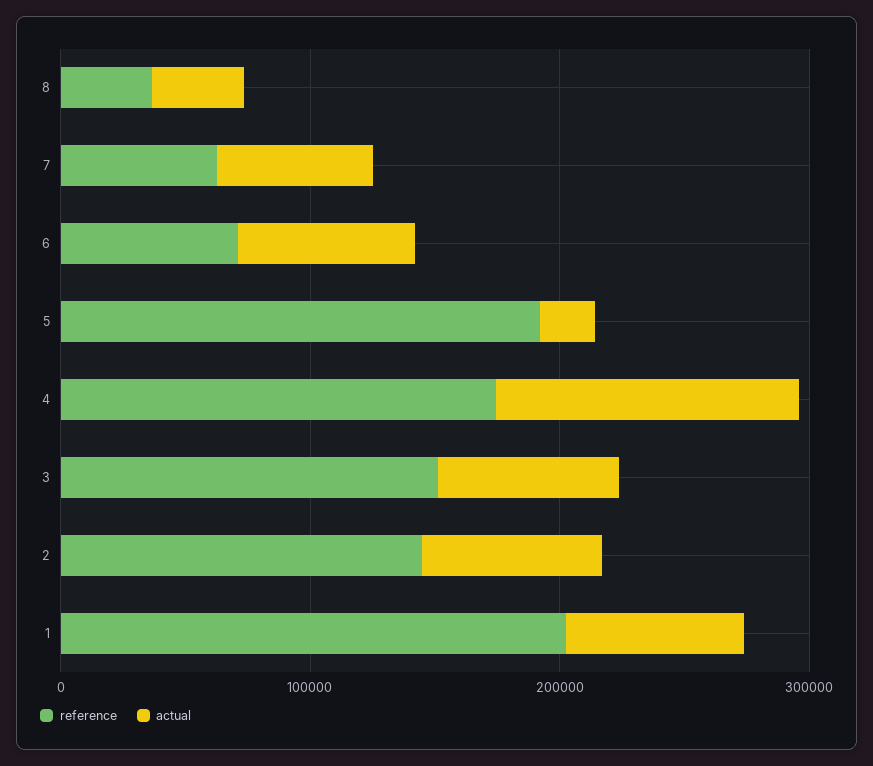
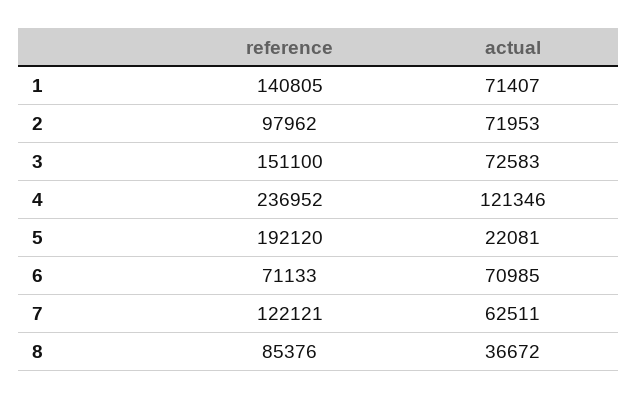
reference, 8: 40000 -> 85376
reference, 7: 60000 -> 122121
reference, 4: 180000 -> 236952
reference, 2: 140000 -> 97962
reference, 1: 200000 -> 140805

